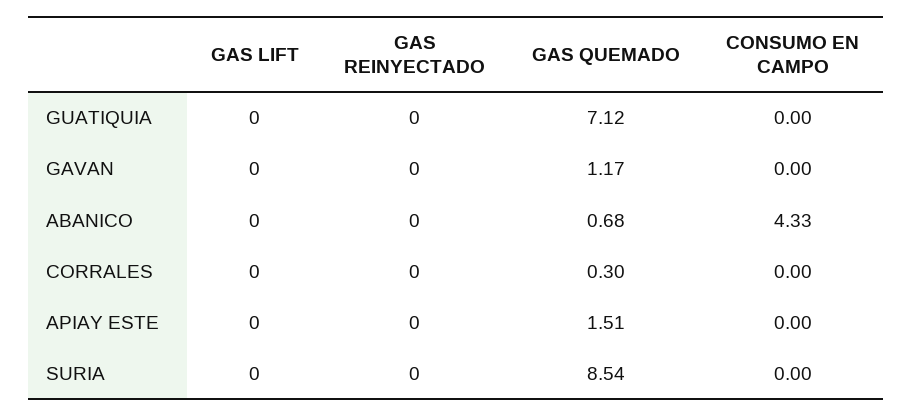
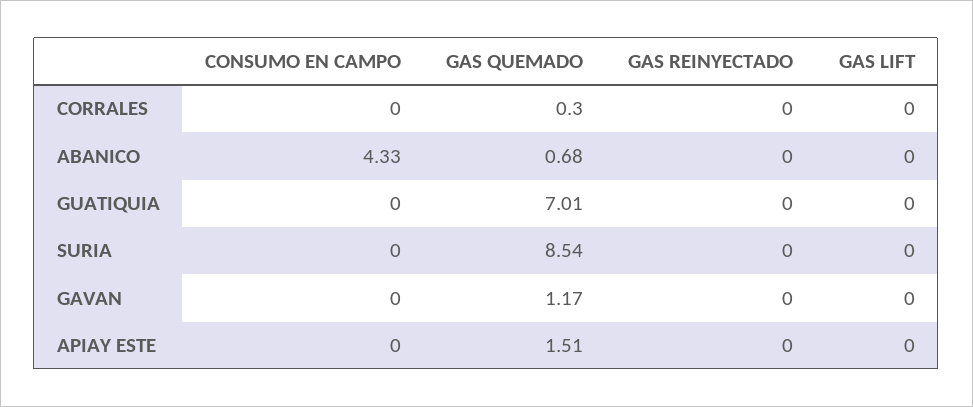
GAS QUEMADO, GUATIQUIA: 7.12 -> 7.01

